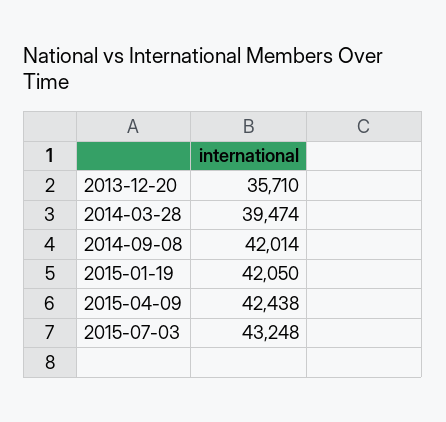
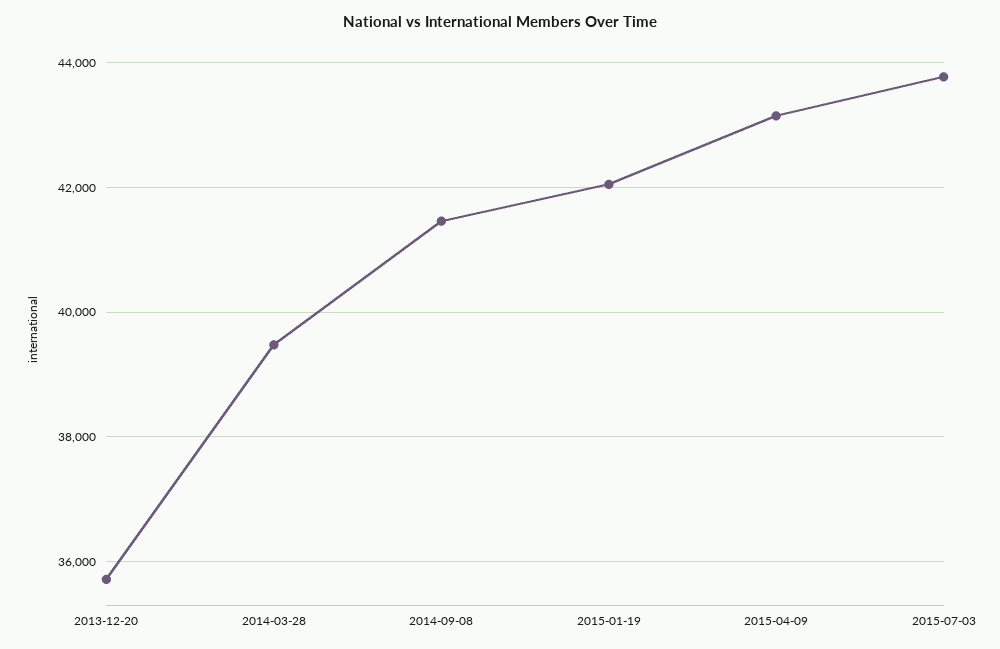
2014-09-08: 42014 -> 41400
2015-04-09: 42438 -> 43200
2015-07-03: 43248 -> 43800

